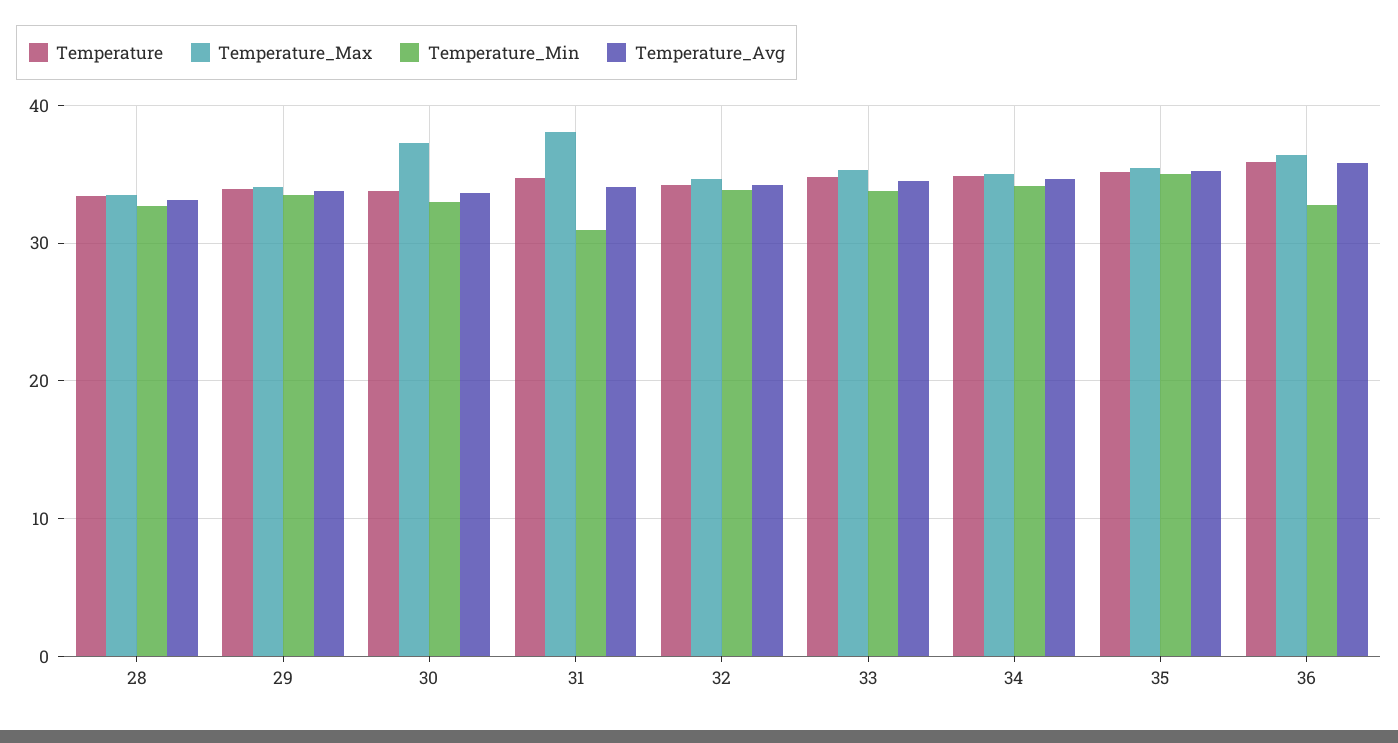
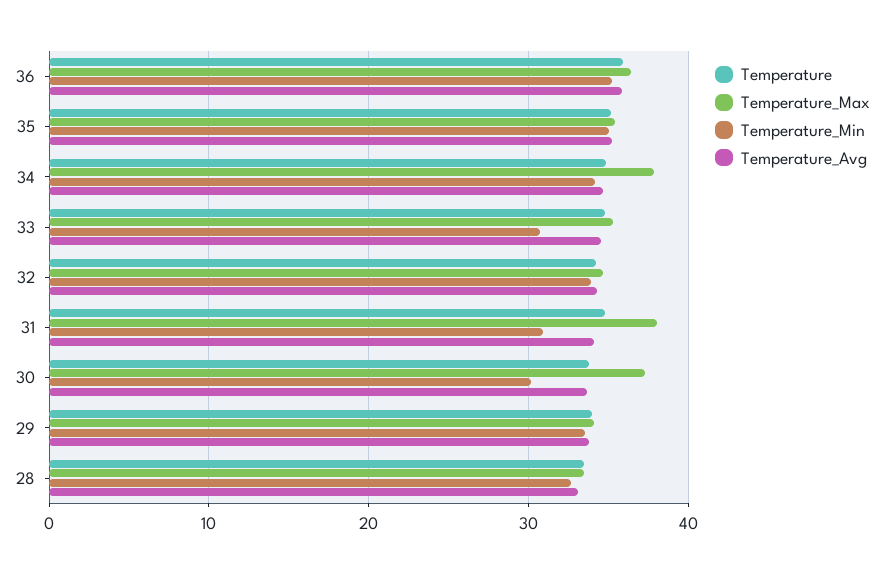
Temperature_Min, 30: 33 -> 30
Temperature_Min, 33: 34 -> 31
Temperature_Max, 34: 35 -> 38
Temperature_Min, 36: 33 -> 35

